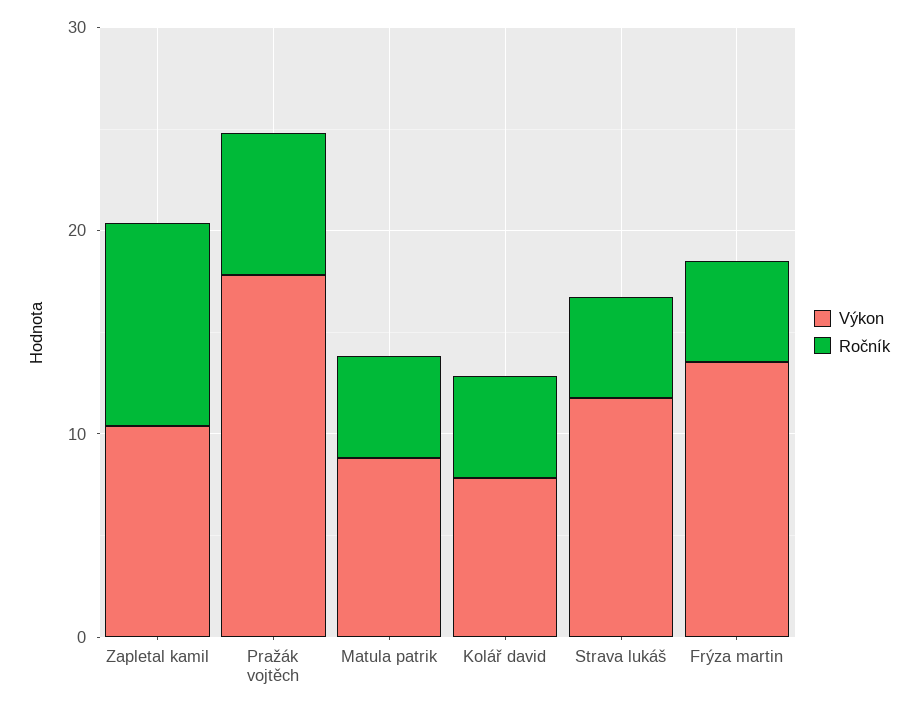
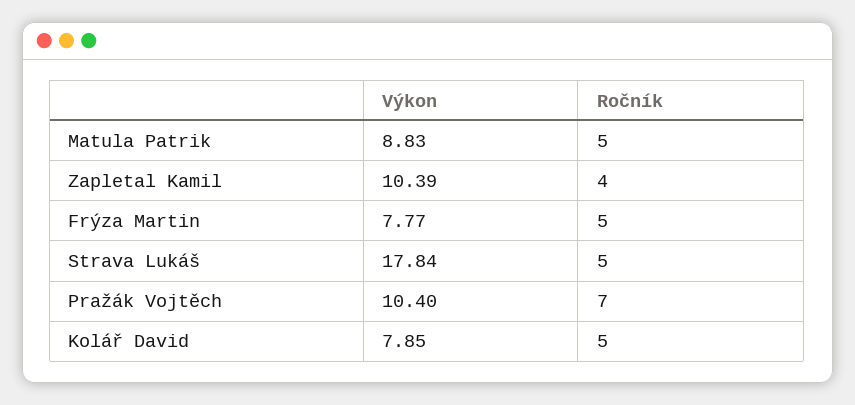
Ročník, Zapletal kamil: 10 -> 4
Výkon, Pražák vojtěch: 18 -> 10.4
Výkon, Strava lukáš: 12 -> 17.84
Výkon, Frýza martin: 14 -> 7.77

